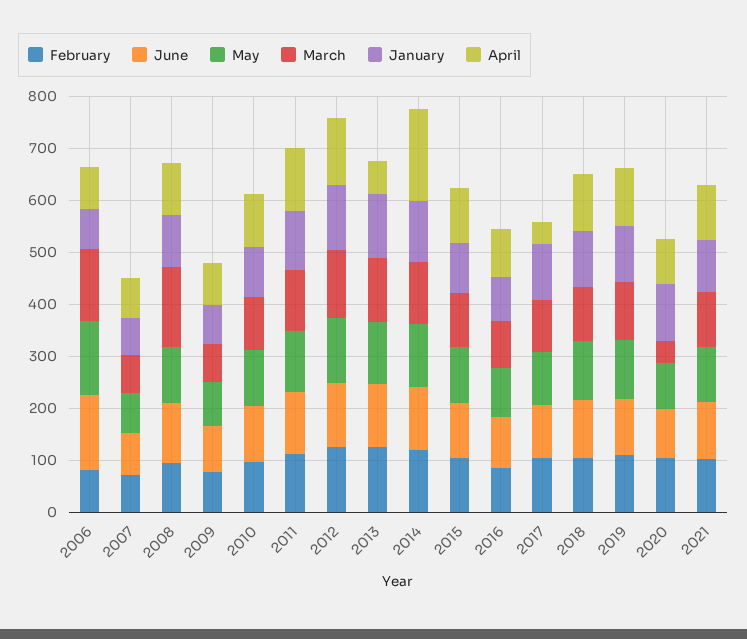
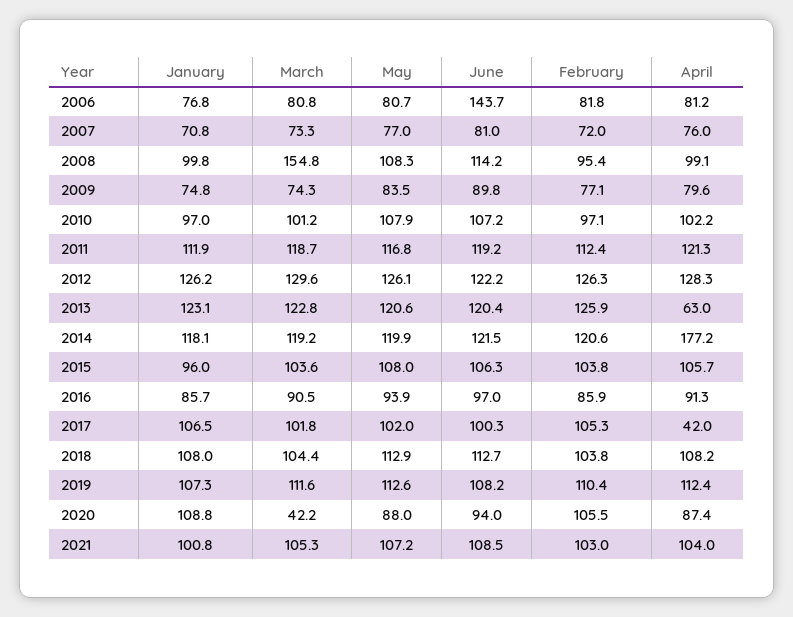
May, 2006: 140 -> 80.7
March, 2006: 140 -> 80.8

